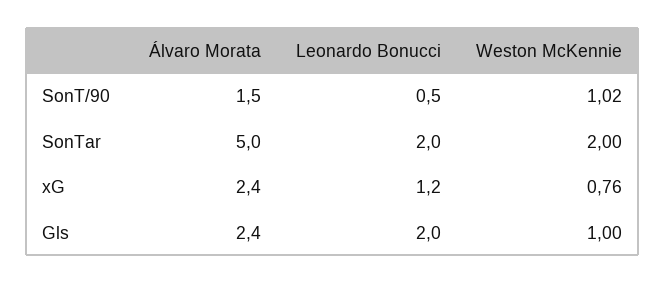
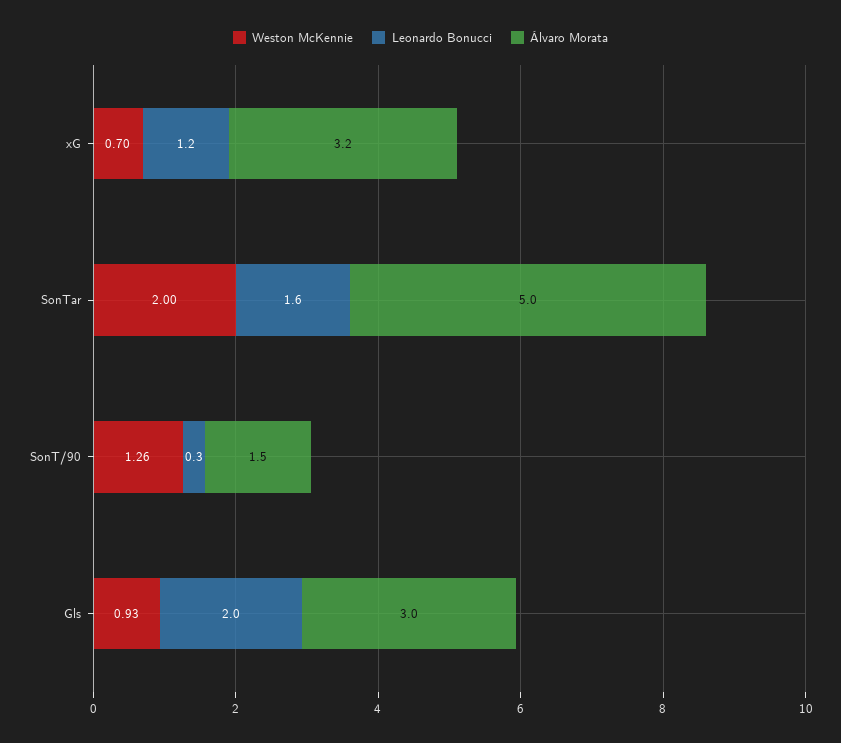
Leonardo Bonucci, SonT/90: 0.5 -> 0.3
Weston McKennie, SonT/90: 1.02 -> 1.26
Leonardo Bonucci, SonTar: 2 -> 1.6
Álvaro Morata, xG: 2.4 -> 3.2
Weston McKennie, xG: 0.76 -> 0.7
Álvaro Morata, Gls: 2.4 -> 3
Weston McKennie, Gls: 1 -> 0.93

